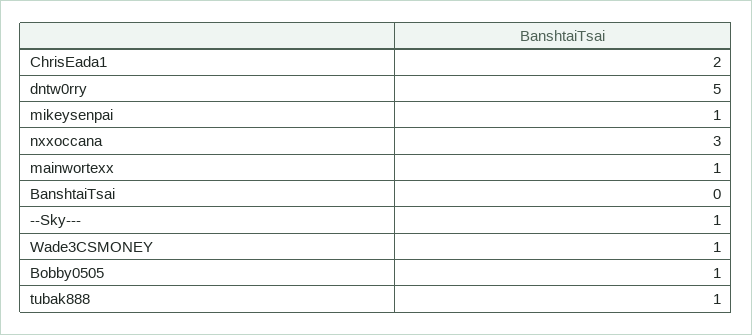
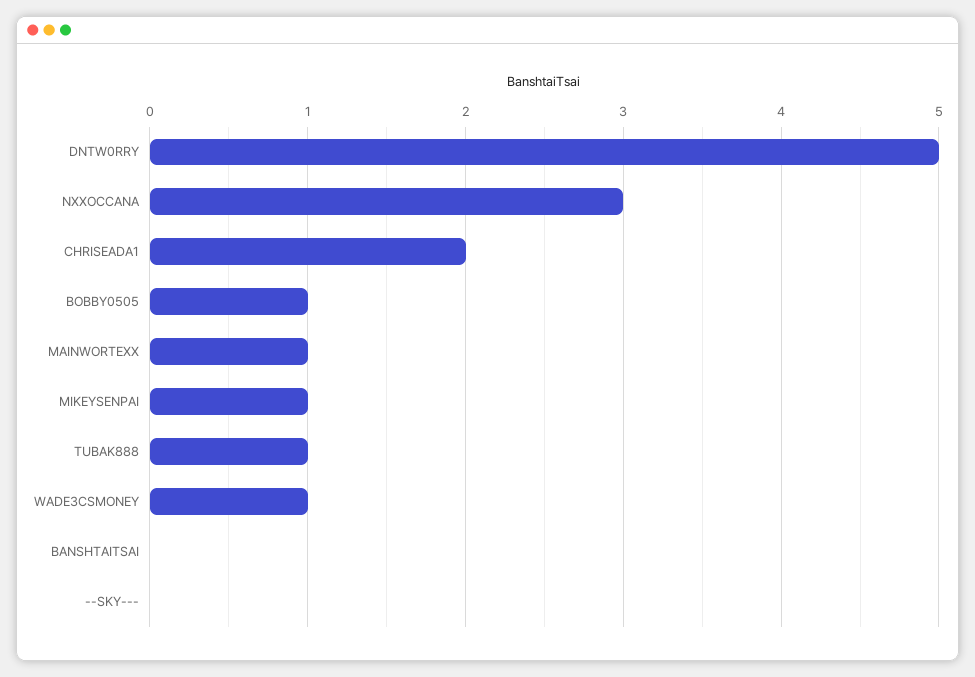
--Sky---: 1 -> 0

